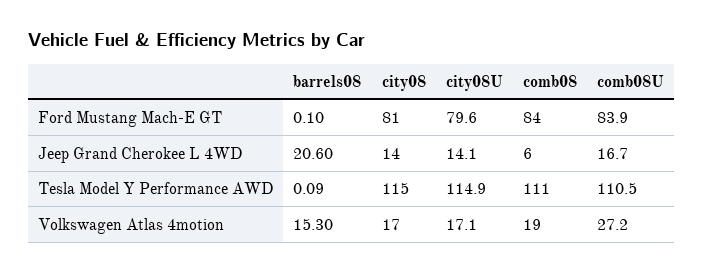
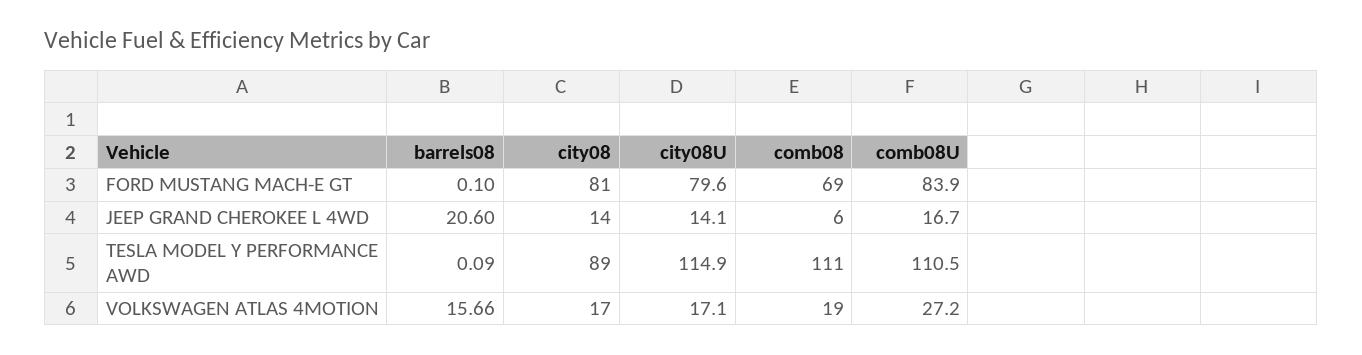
comb08, Ford Mustang Mach-E GT: 84 -> 69
city08, Tesla Model Y Performance AWD: 115 -> 89
barrels08, Volkswagen Atlas 4motion: 15.3 -> 15.66

